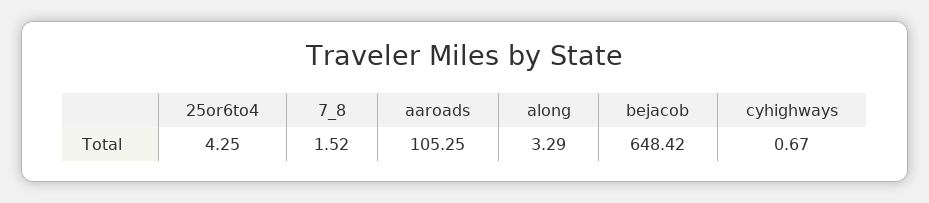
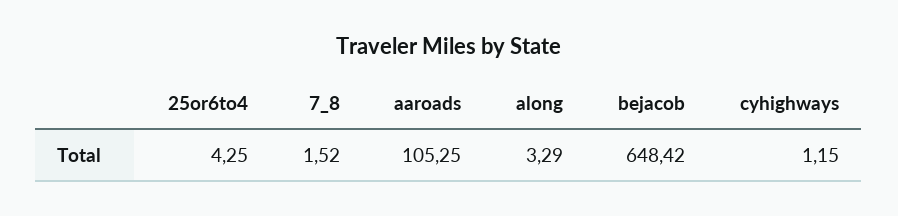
cyhighways: 0.67 -> 1.15

